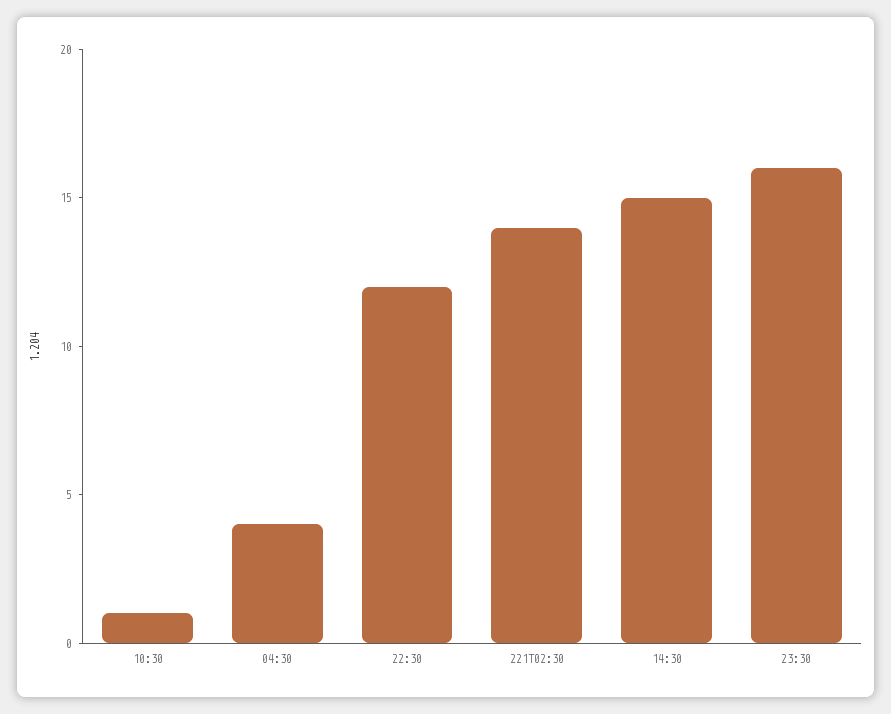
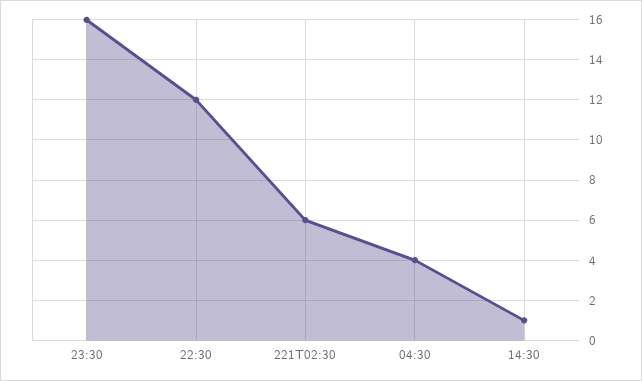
10:30: 1 -> none
221T02:30: 14 -> 6
14:30: 15 -> 1

